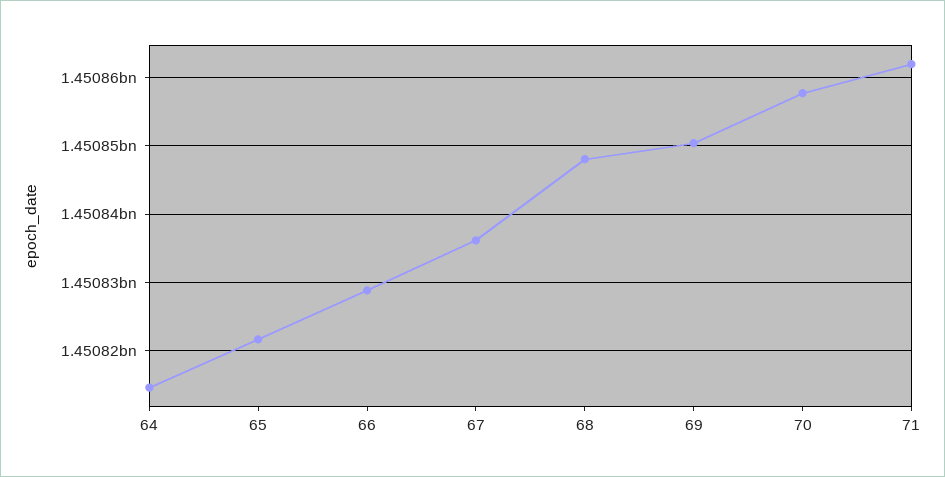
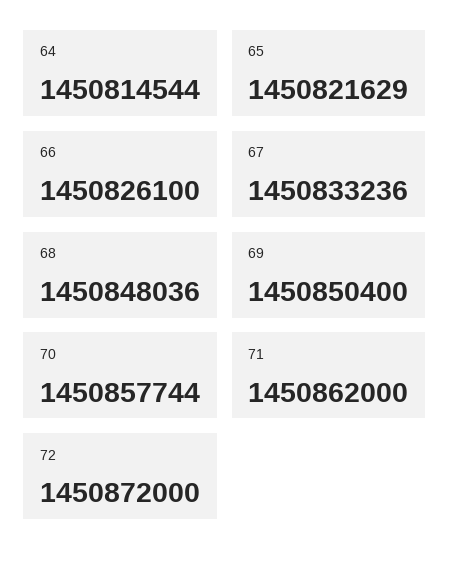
66: 1450829000 -> 1450826100
67: 1450836000 -> 1450833236
72: none -> 1450872000

